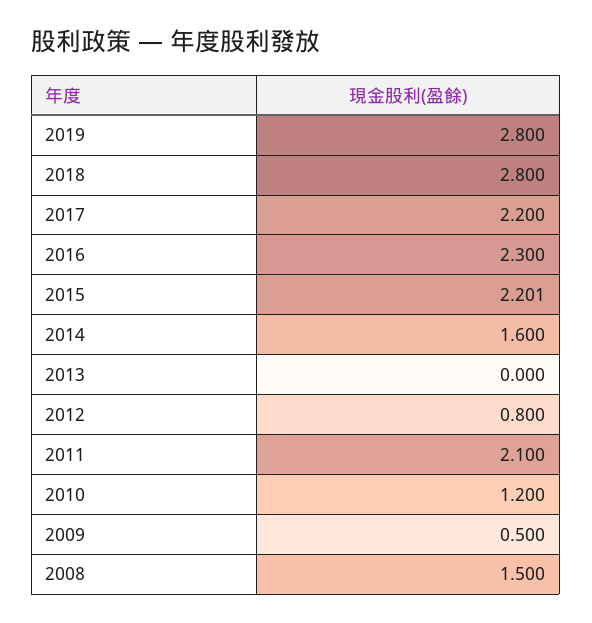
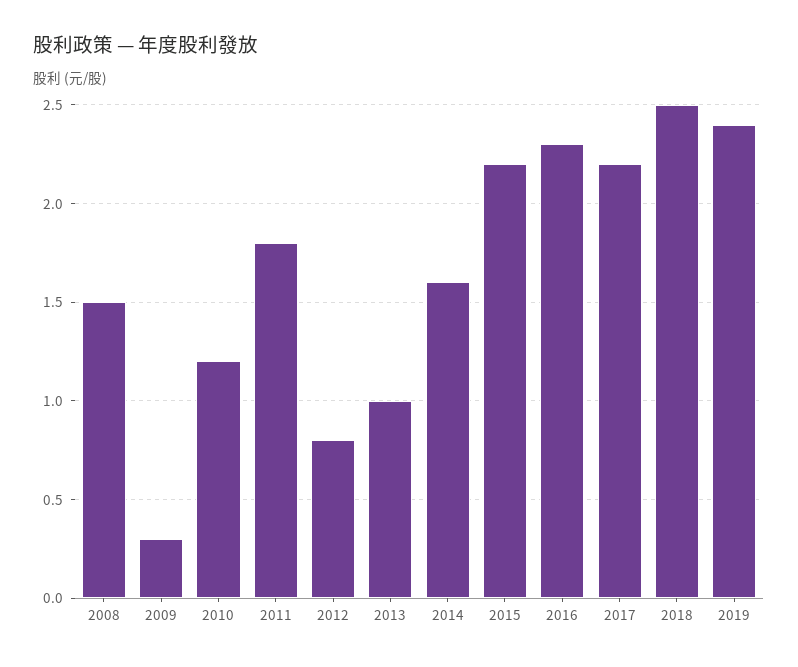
2019: 2.8 -> 2.4
2018: 2.8 -> 2.5
2013: 0 -> 1
2011: 2.1 -> 1.8
2009: 0.5 -> 0.3

